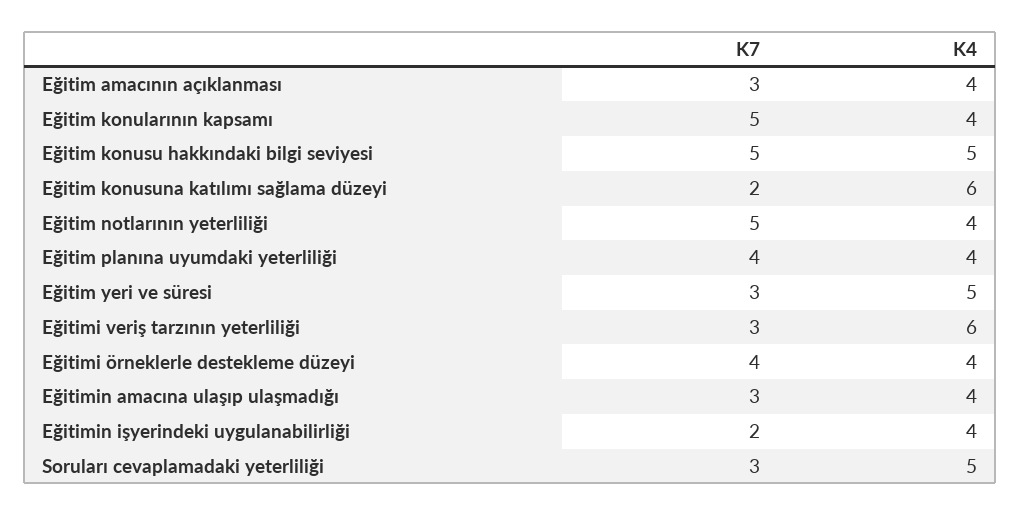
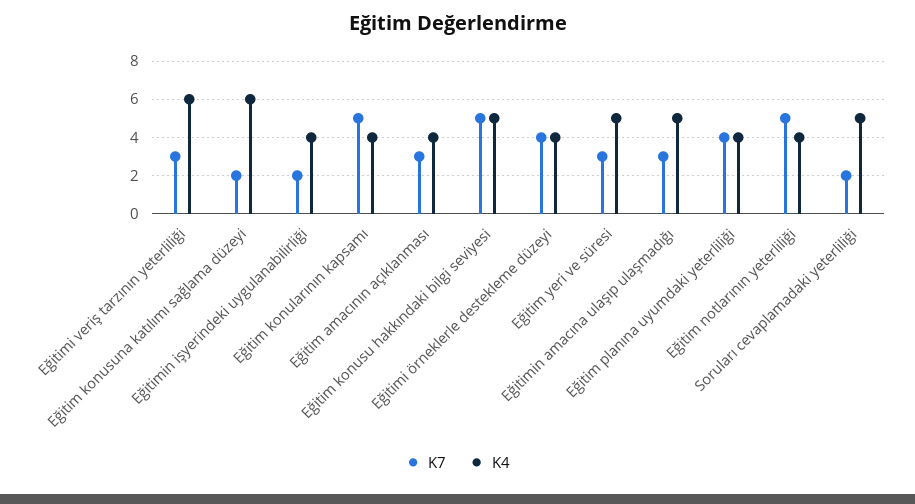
K4, Eğitimin amacına ulaşıp ulaşmadığı: 4 -> 5
K7, Soruları cevaplamadaki yeterliliği: 3 -> 2

